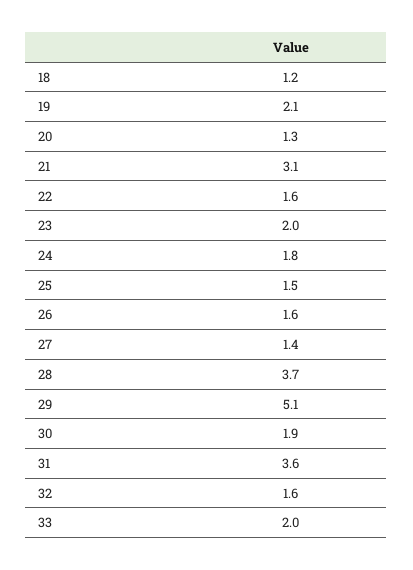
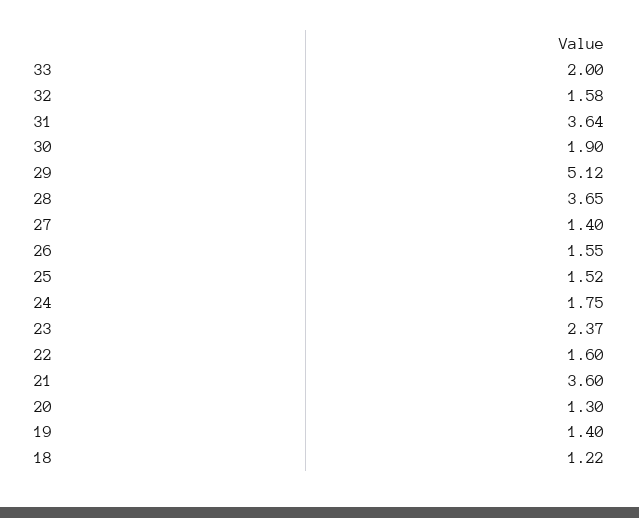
19: 2.1 -> 1.4
21: 3.1 -> 3.6
23: 2 -> 2.37

